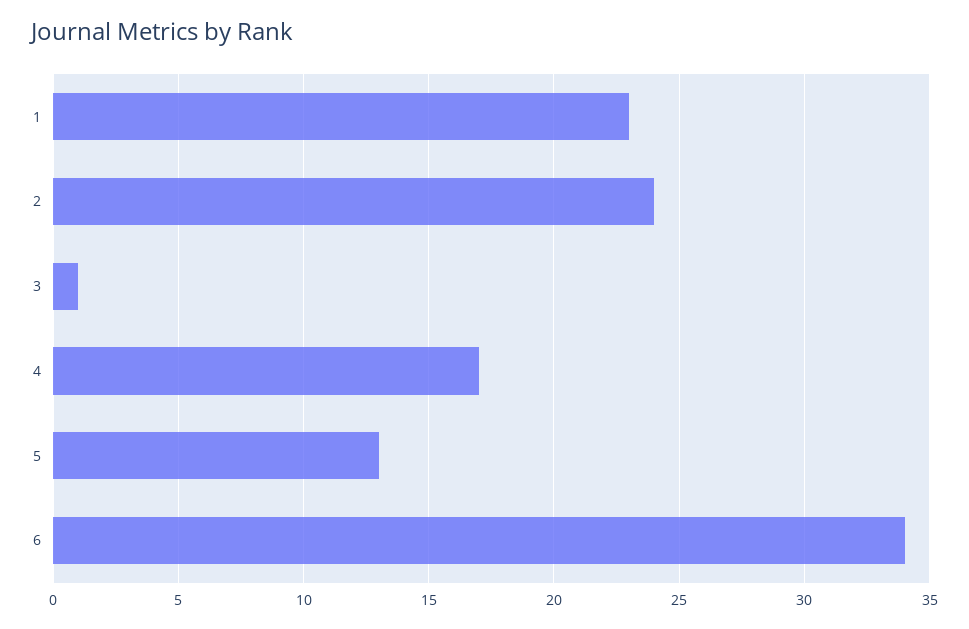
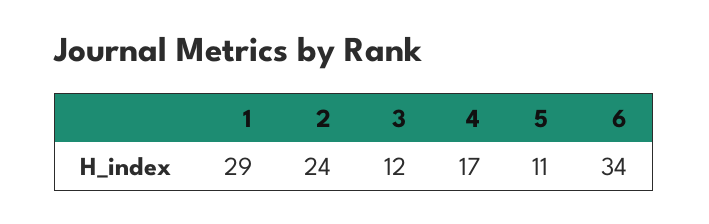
1: 23 -> 29
3: 1 -> 12
5: 13 -> 11

